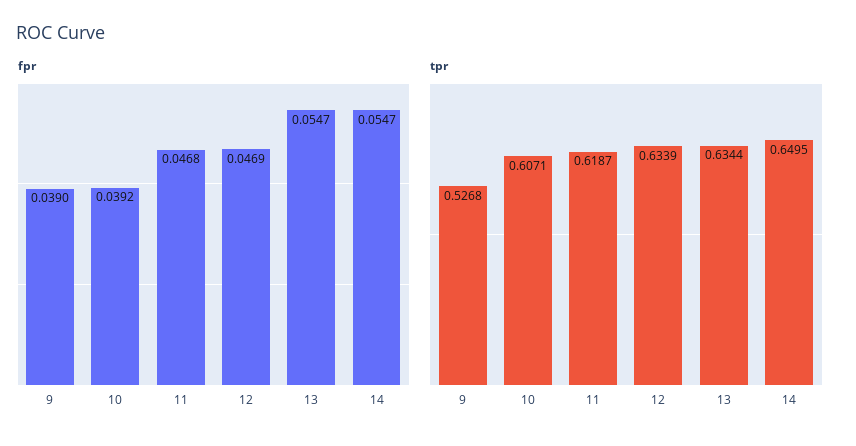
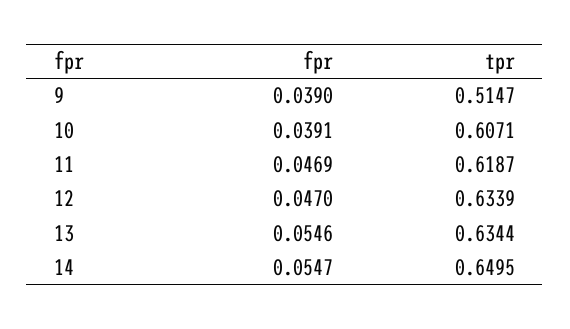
fpr, 10: 0.0392 -> 0.0391
fpr, 11: 0.0468 -> 0.0469
fpr, 12: 0.0469 -> 0.047
fpr, 13: 0.0547 -> 0.0546
tpr, 9: 0.5268 -> 0.5147

